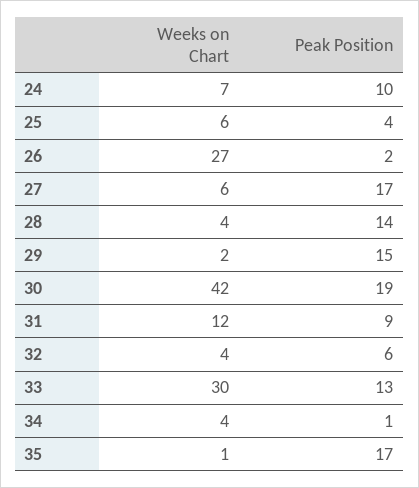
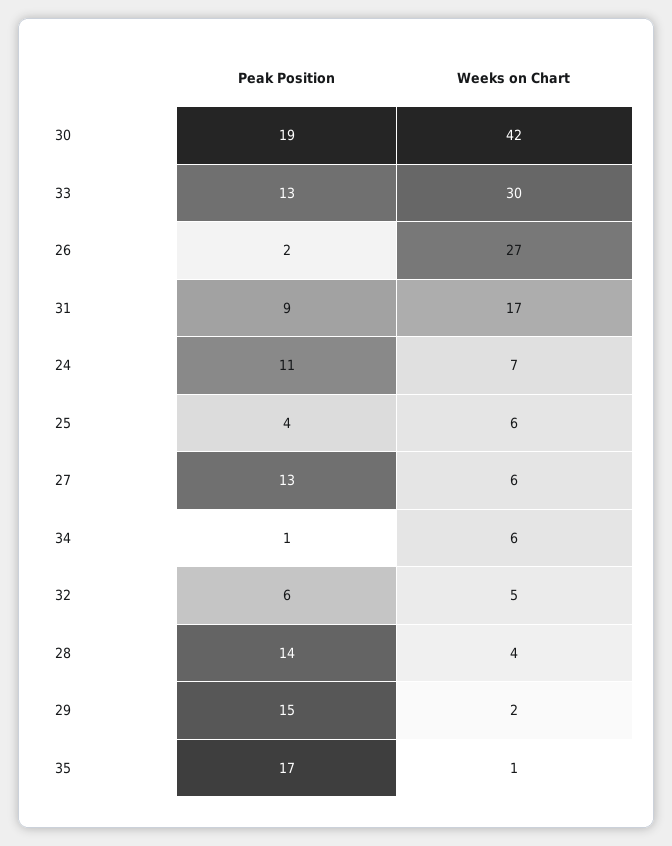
Peak Position, 24: 10 -> 11
Peak Position, 27: 17 -> 13
Weeks on Chart, 31: 12 -> 17
Weeks on Chart, 32: 4 -> 5
Weeks on Chart, 34: 4 -> 6

